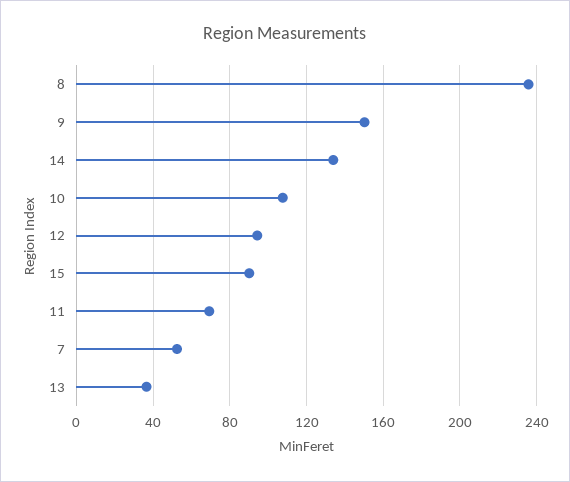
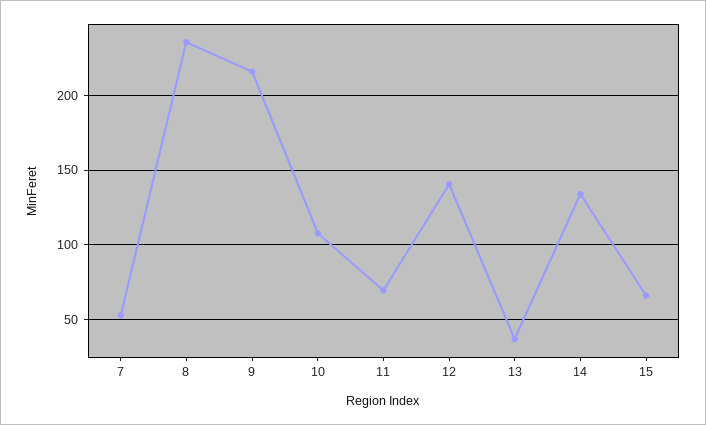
9: 150 -> 215
12: 95 -> 140
15: 90 -> 65

